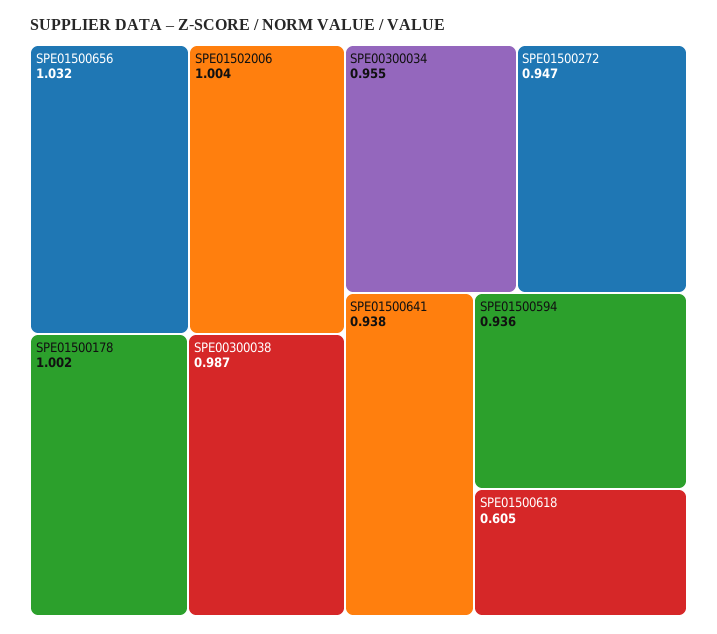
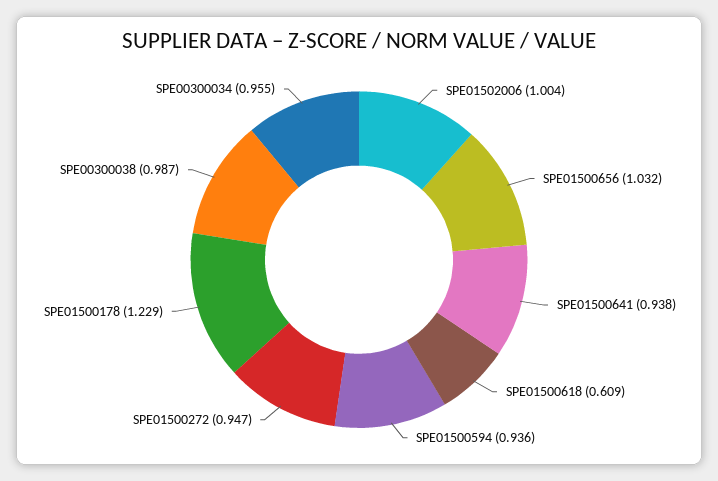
SPE01500178: 1.002 -> 1.229
SPE01500618: 0.605 -> 0.609

